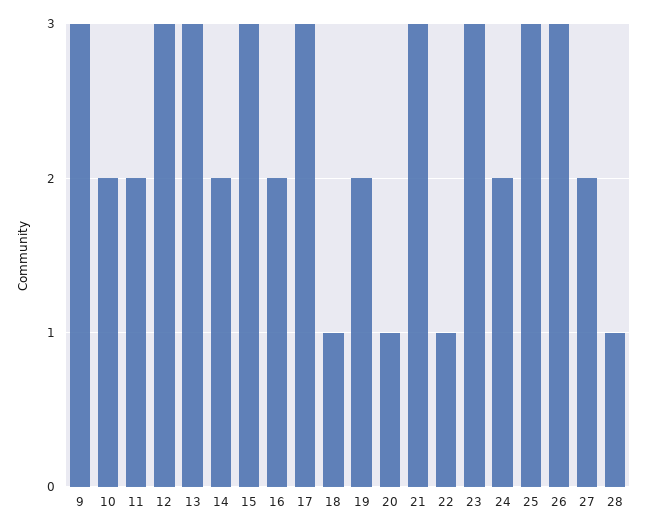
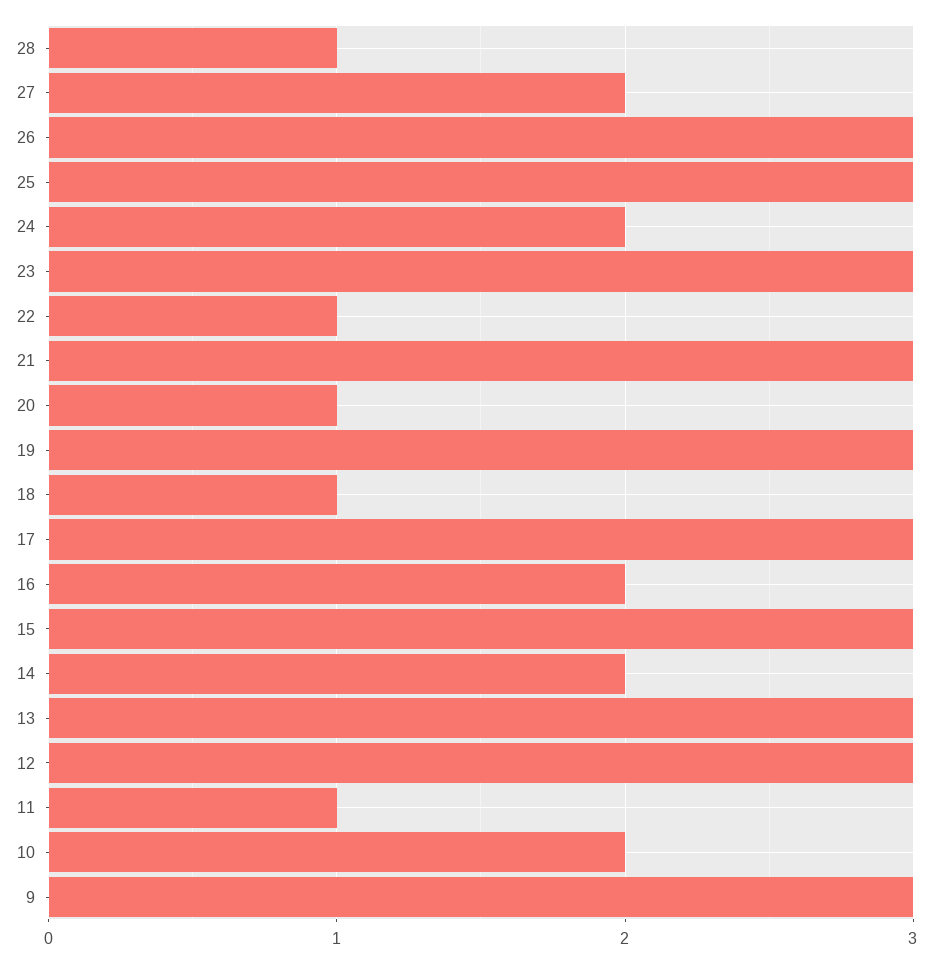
11: 2 -> 1
19: 2 -> 3

